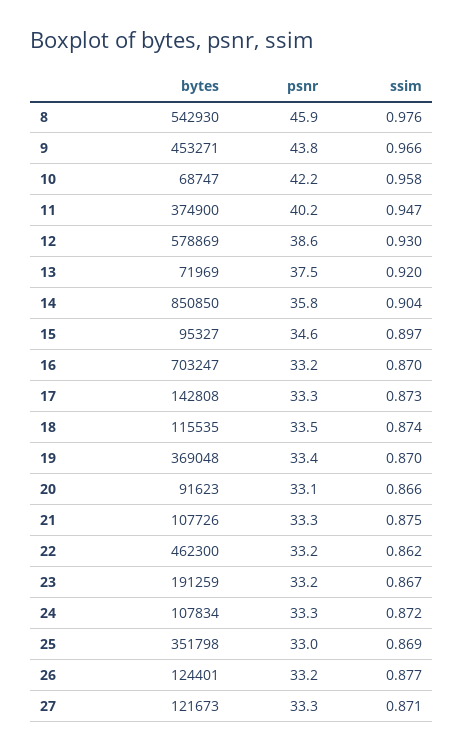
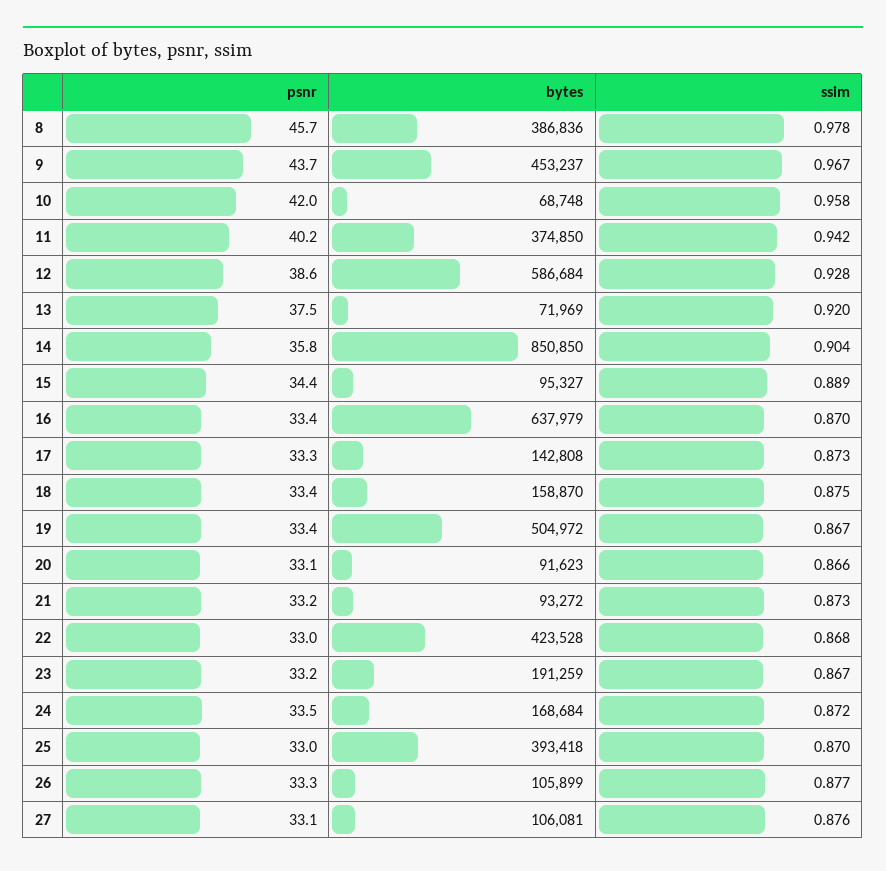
bytes, 8: 542930 -> 386836
psnr, 8: 45.9 -> 45.7
ssim, 8: 0.976 -> 0.978
bytes, 9: 453271 -> 453237
psnr, 9: 43.8 -> 43.7
ssim, 9: 0.966 -> 0.967
bytes, 10: 68747 -> 68748
psnr, 10: 42.2 -> 42
bytes, 11: 374900 -> 374850
ssim, 11: 0.947 -> 0.942
bytes, 12: 578869 -> 586684
ssim, 12: 0.93 -> 0.928
psnr, 15: 34.6 -> 34.4
ssim, 15: 0.897 -> 0.889
bytes, 16: 703247 -> 637979
psnr, 16: 33.2 -> 33.4
bytes, 18: 115535 -> 158870
psnr, 18: 33.5 -> 33.4
ssim, 18: 0.874 -> 0.875
bytes, 19: 369048 -> 504972
ssim, 19: 0.87 -> 0.867
bytes, 21: 107726 -> 93272
psnr, 21: 33.3 -> 33.2
ssim, 21: 0.875 -> 0.873
bytes, 22: 462300 -> 423528
psnr, 22: 33.2 -> 33
ssim, 22: 0.862 -> 0.868
bytes, 24: 107834 -> 168684
psnr, 24: 33.3 -> 33.5
bytes, 25: 351798 -> 393418
ssim, 25: 0.869 -> 0.87
bytes, 26: 124401 -> 105899
psnr, 26: 33.2 -> 33.3
bytes, 27: 121673 -> 106081
psnr, 27: 33.3 -> 33.1
ssim, 27: 0.871 -> 0.876

